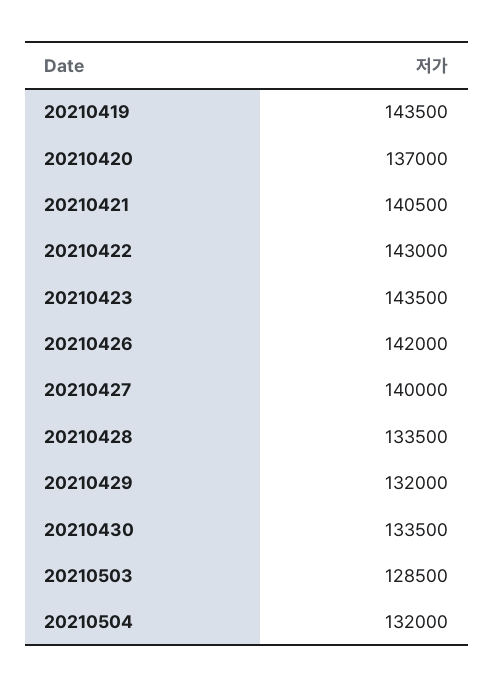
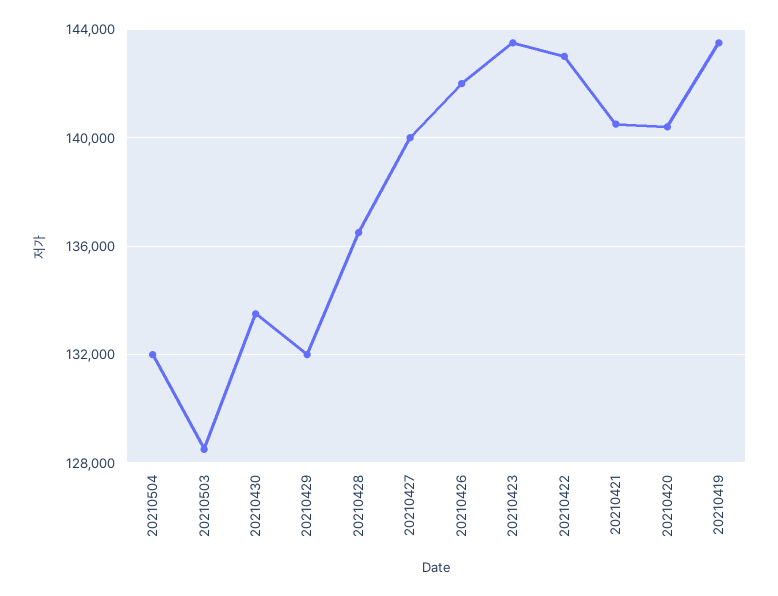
20210420: 137000 -> 140500
20210428: 133500 -> 136500

